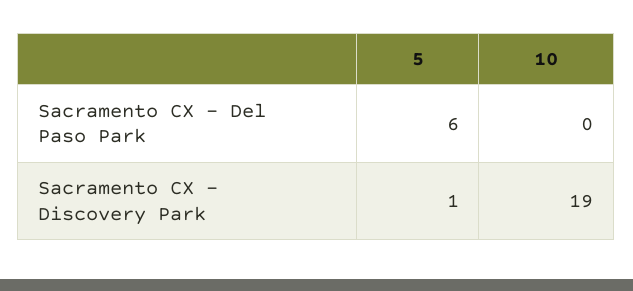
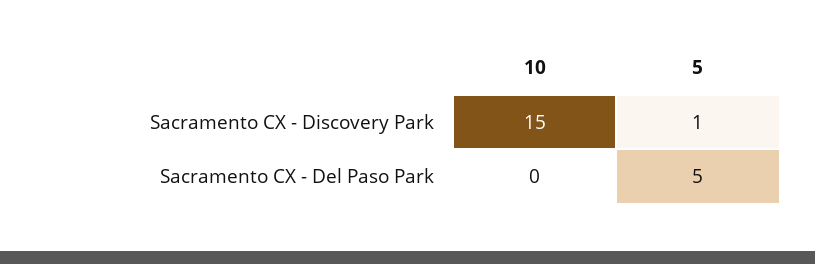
5, Sacramento CX - Del Paso Park: 6 -> 5
10, Sacramento CX - Discovery Park: 19 -> 15

